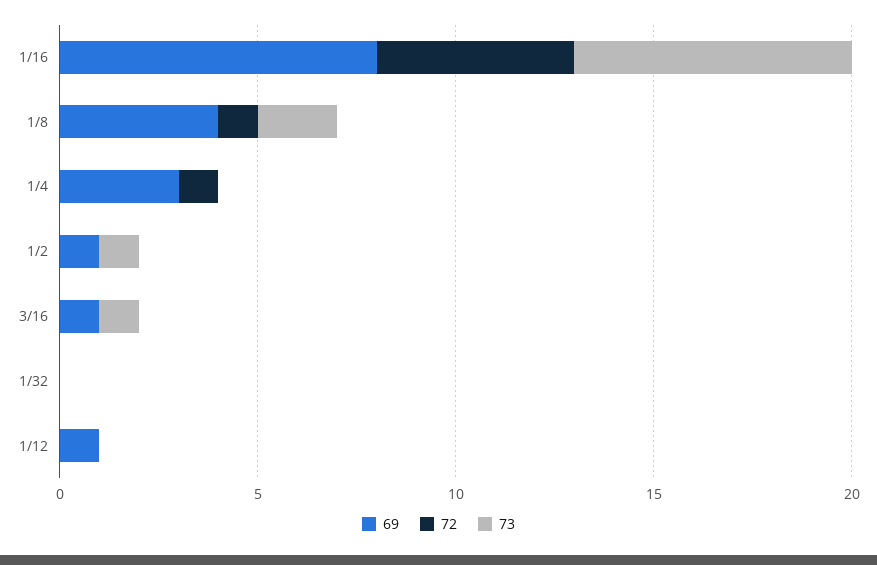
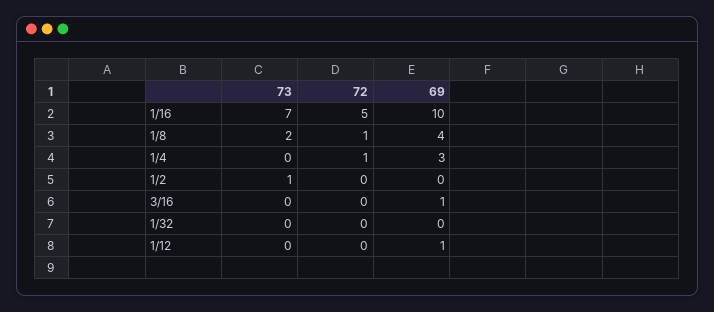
69, 1/16: 8 -> 10
69, 1/2: 1 -> 0
73, 3/16: 1 -> 0

